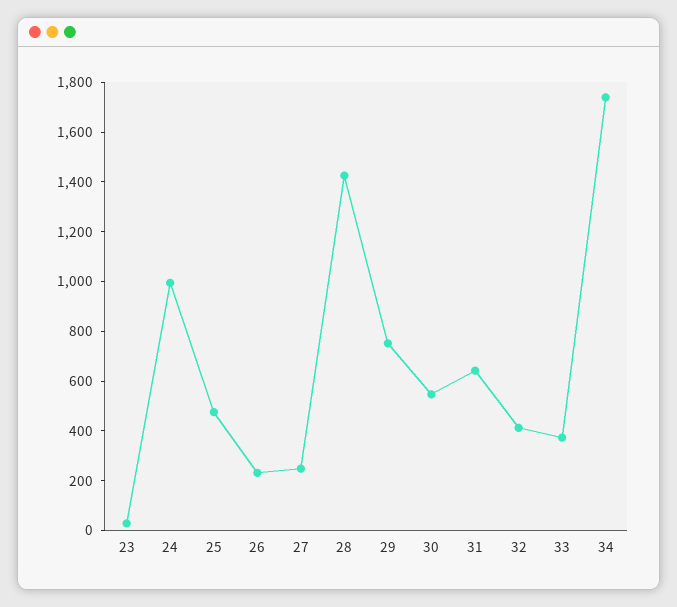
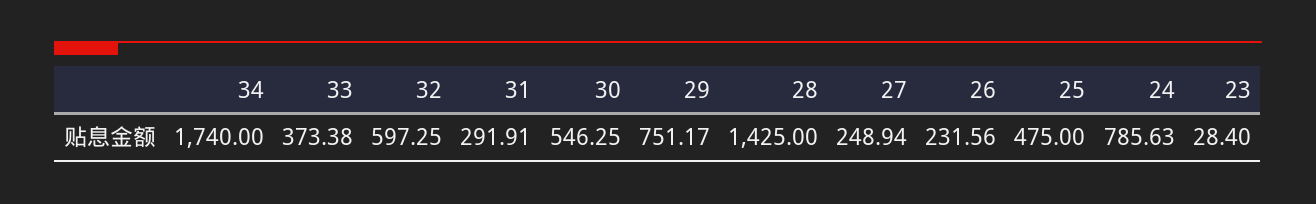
24: 1000 -> 785.63
31: 650 -> 291.91
32: 400 -> 597.25

